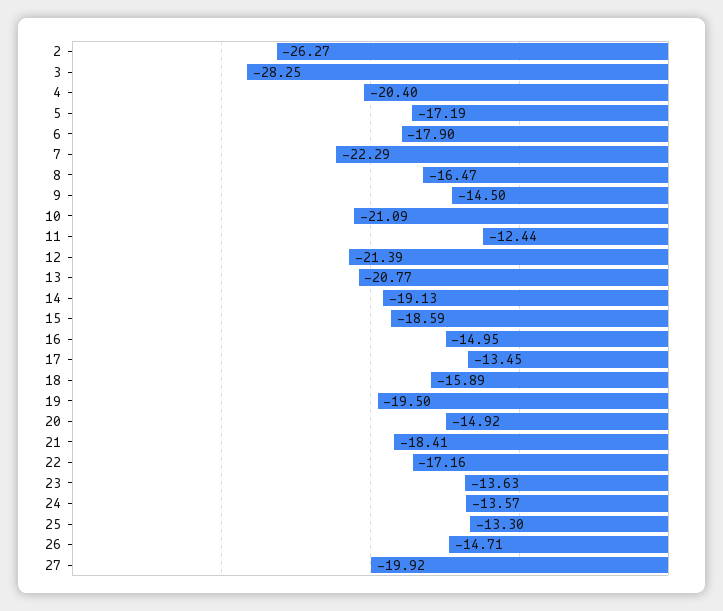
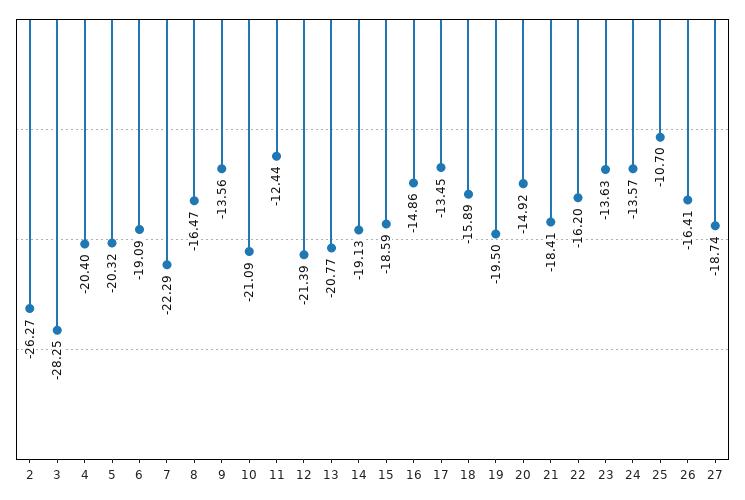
5: -17.19 -> -20.32
6: -17.9 -> -19.09
9: -14.5 -> -13.56
16: -14.95 -> -14.86
22: -17.16 -> -16.2
25: -13.3 -> -10.7
26: -14.71 -> -16.41
27: -19.92 -> -18.74

